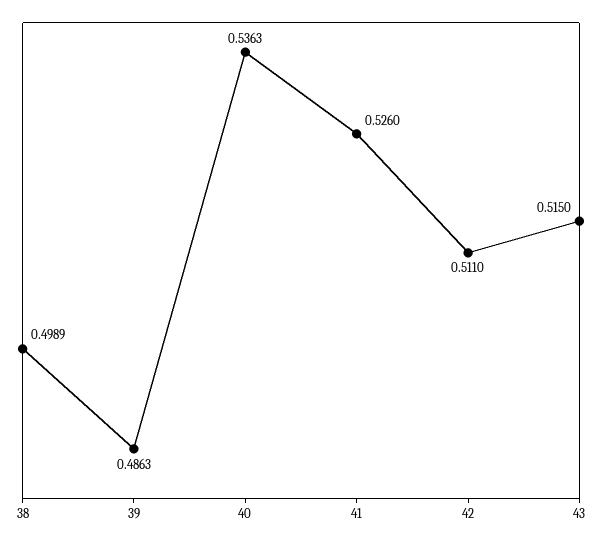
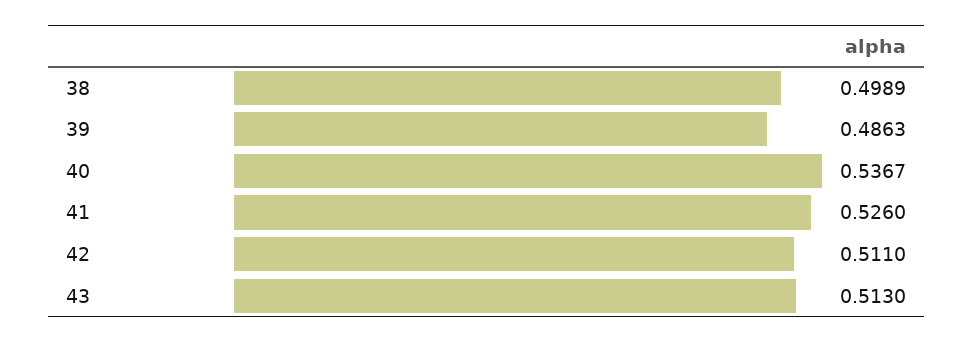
40: 0.5363 -> 0.5367
43: 0.515 -> 0.513

